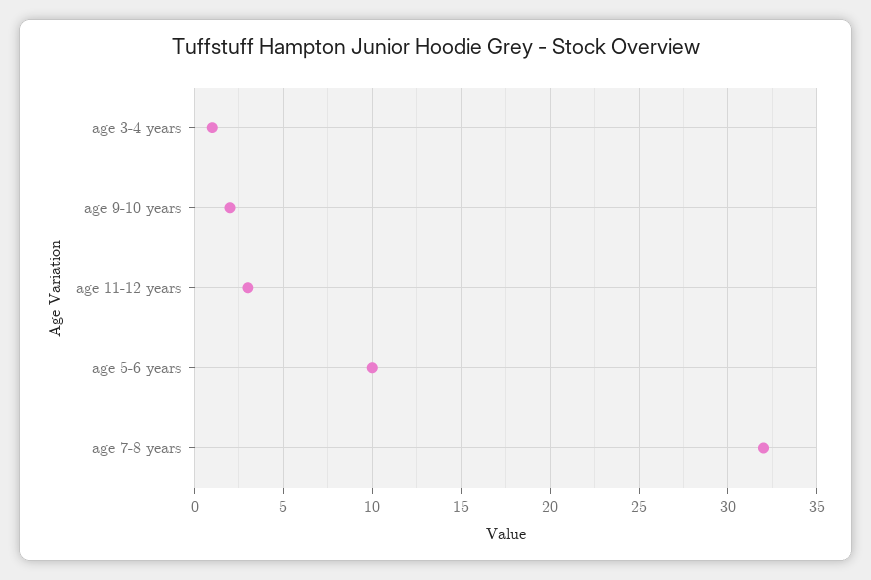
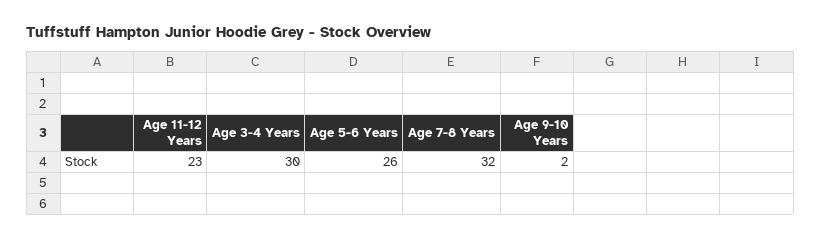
age 3-4 years: 1 -> 30
age 11-12 years: 3 -> 23
age 5-6 years: 10 -> 26

